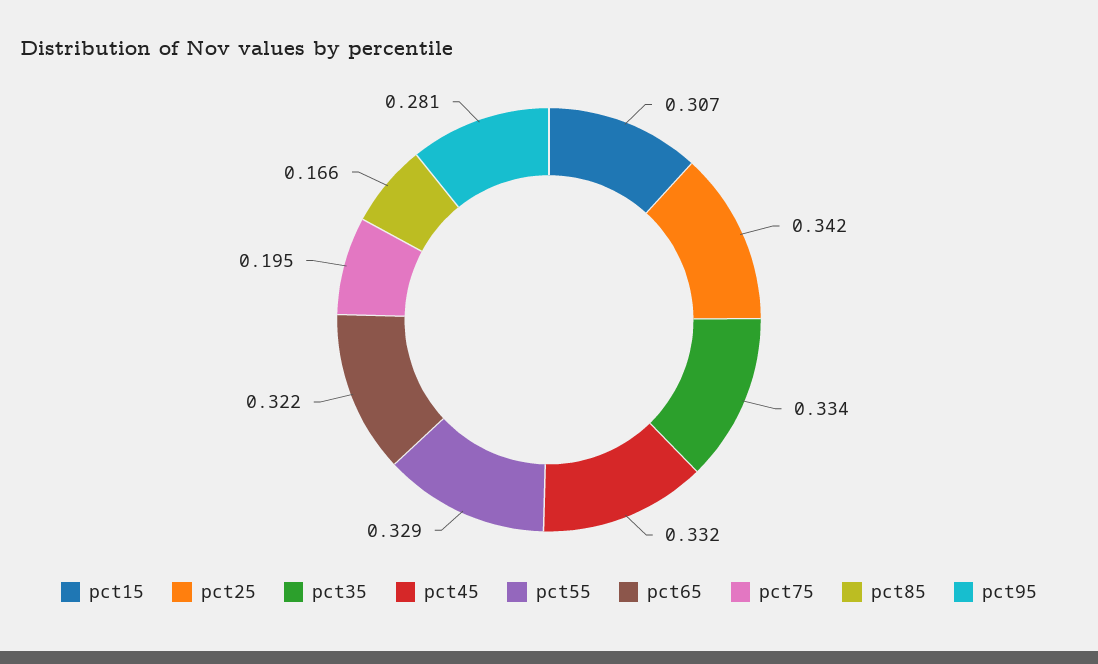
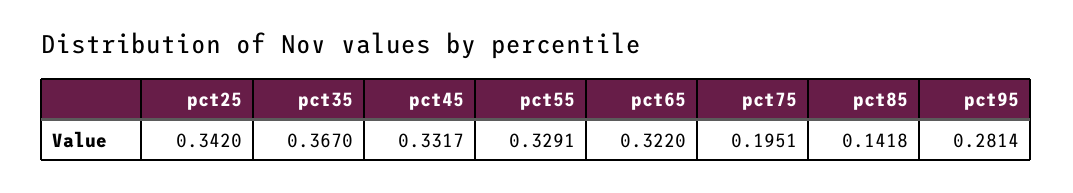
pct15: 0.307 -> none
pct35: 0.334 -> 0.367
pct85: 0.166 -> 0.1418

